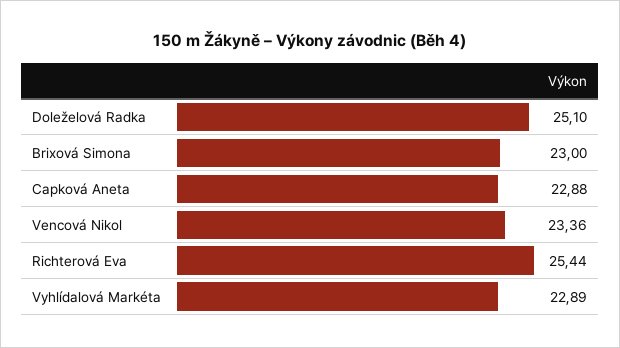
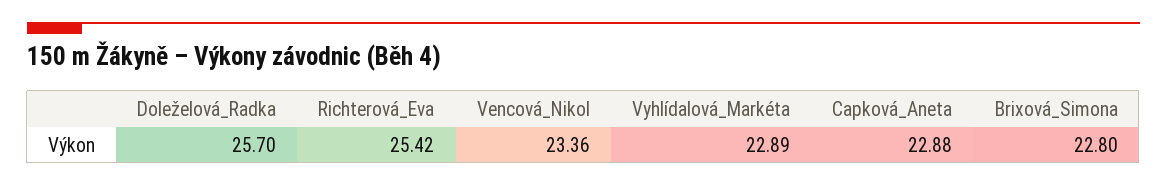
Doleželová Radka: 25.1 -> 25.7
Brixová Simona: 23 -> 22.8
Richterová Eva: 25.44 -> 25.42

